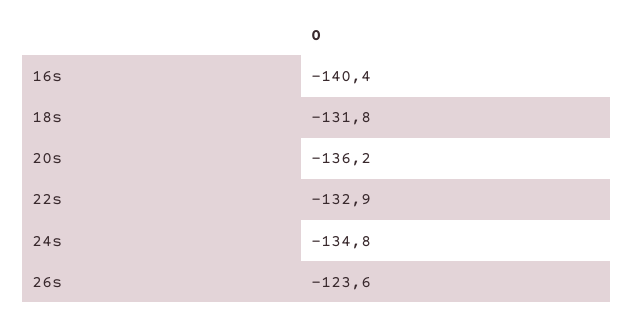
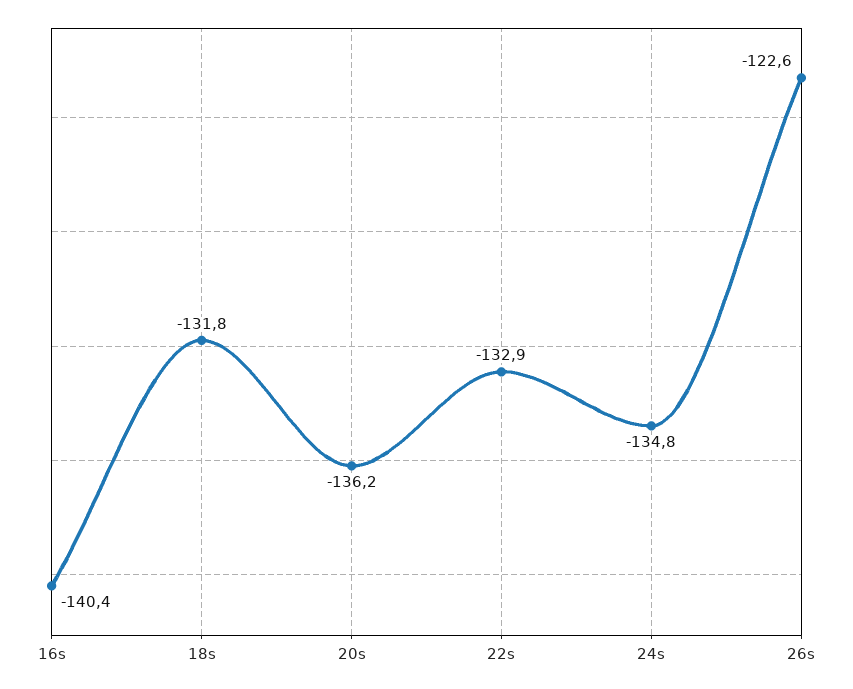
26s: -123.6 -> -122.6

